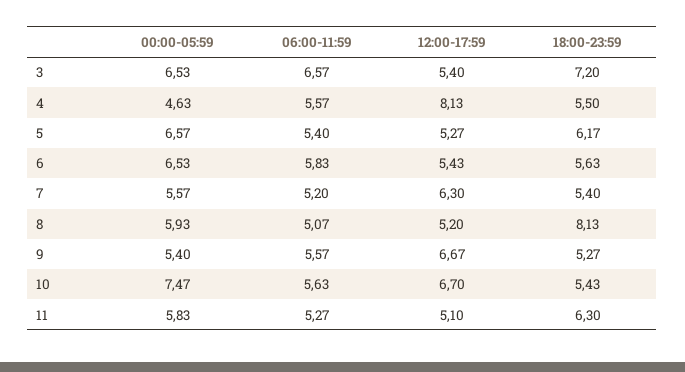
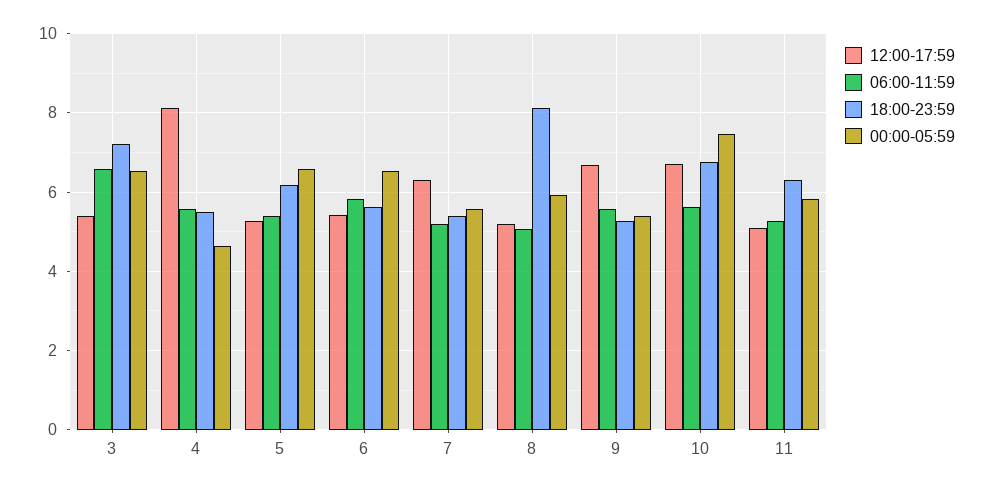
18:00-23:59, 10: 5.43 -> 6.8

